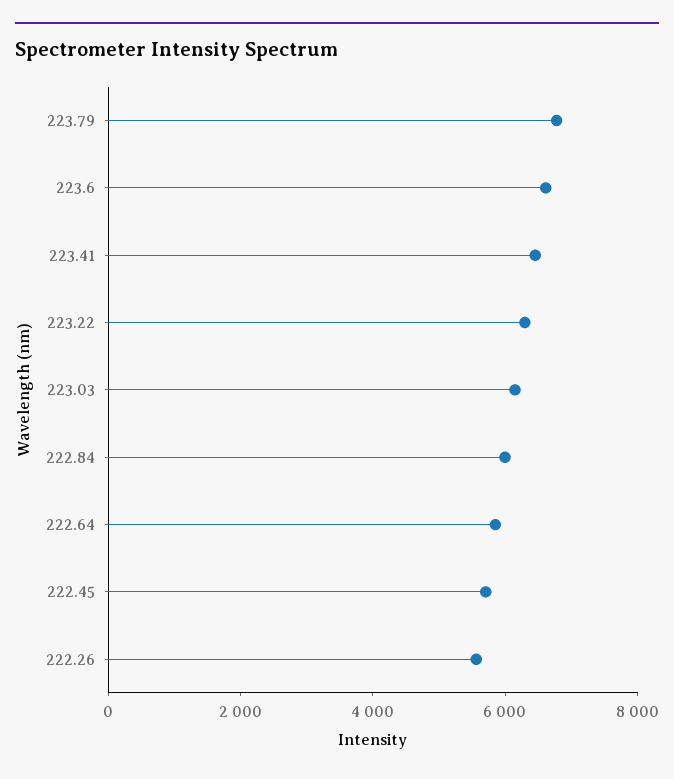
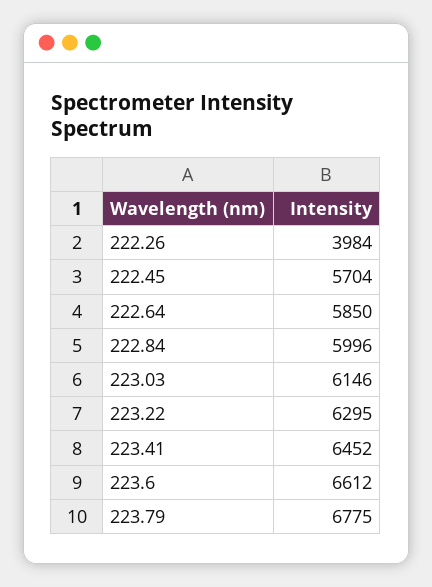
222.26: 5500 -> 3984

